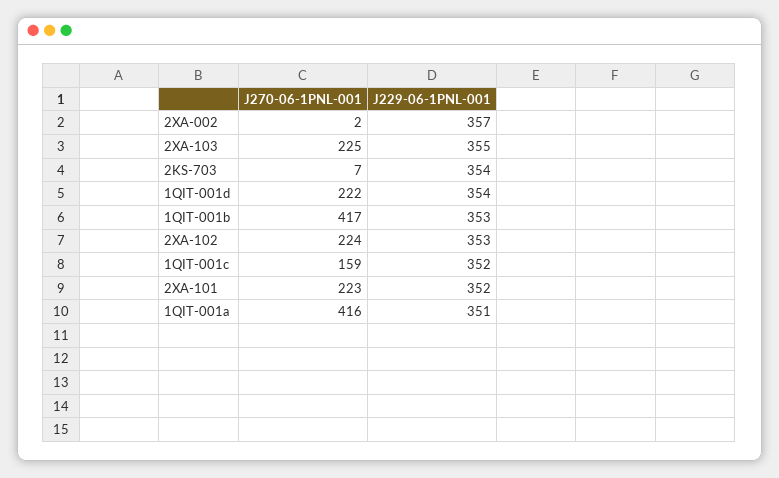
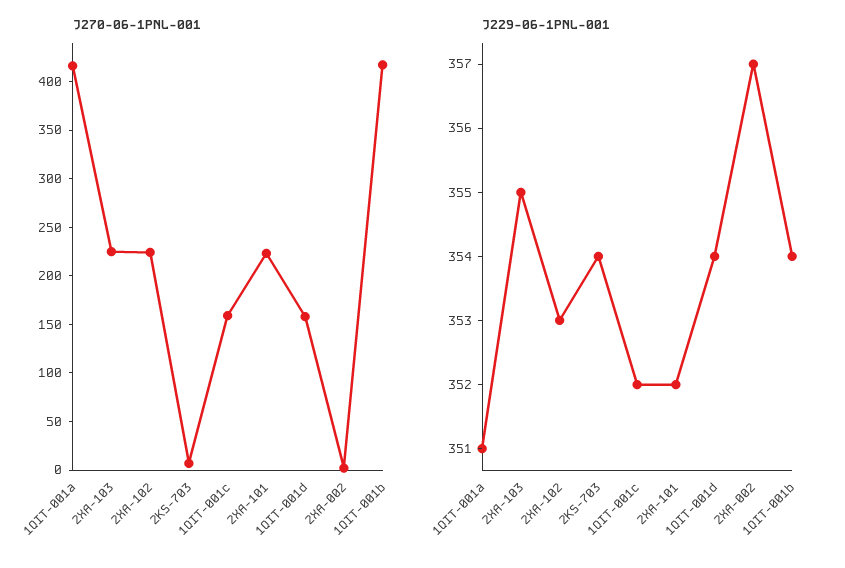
J270-06-1PNL-001, 1QIT-001d: 222 -> 160
J229-06-1PNL-001, 1QIT-001b: 353 -> 354

